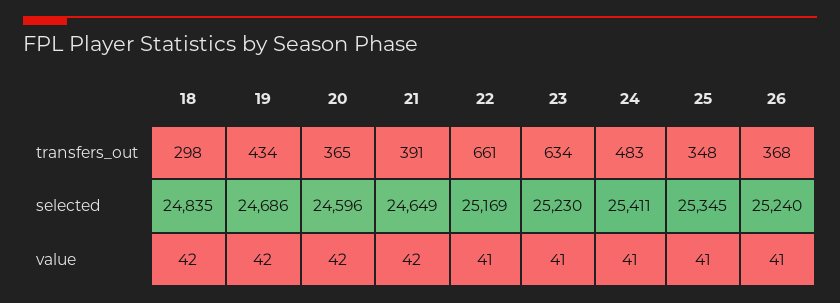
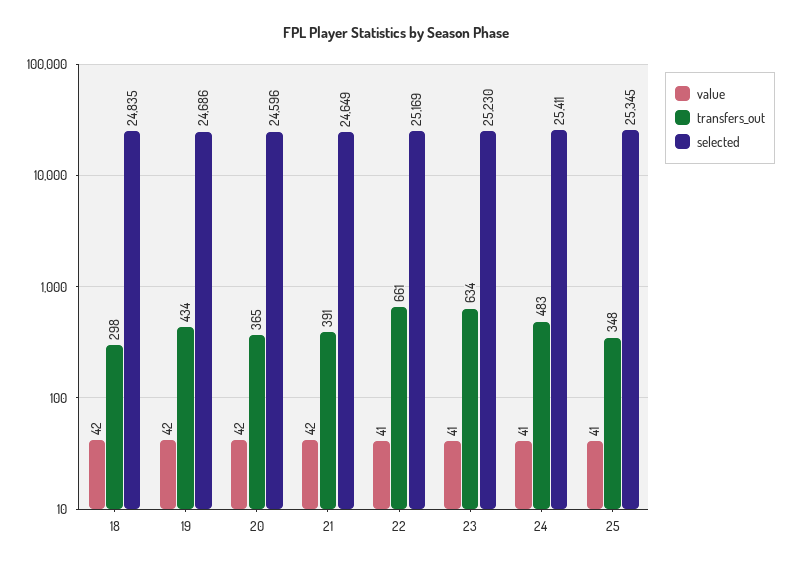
transfers_out, 26: 368 -> none
selected, 26: 25240 -> none
value, 26: 41 -> none

